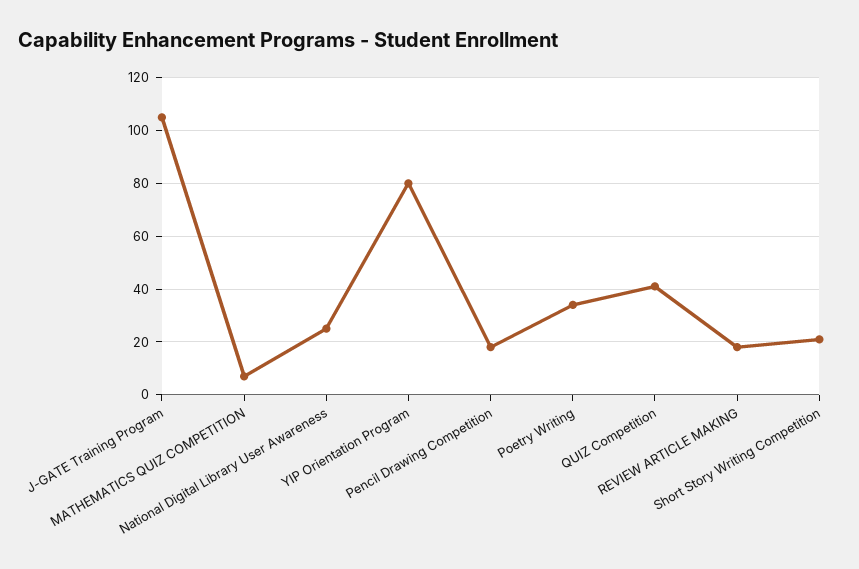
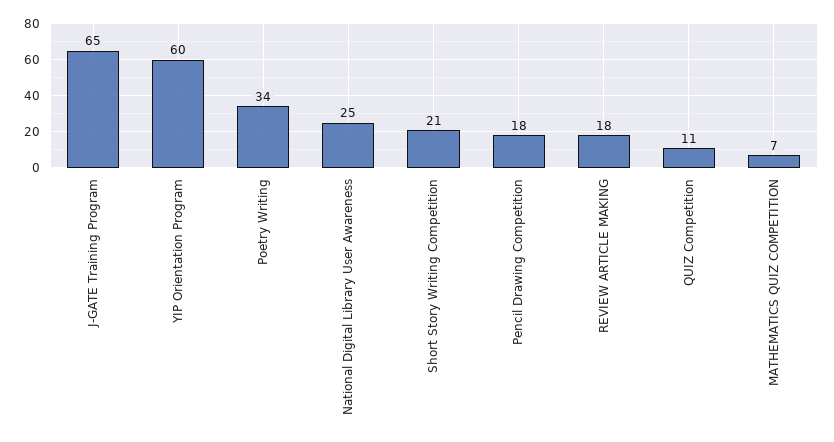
J-GATE Training Program: 105 -> 65
YIP Orientation Program: 80 -> 60
QUIZ Competition: 40 -> 11

